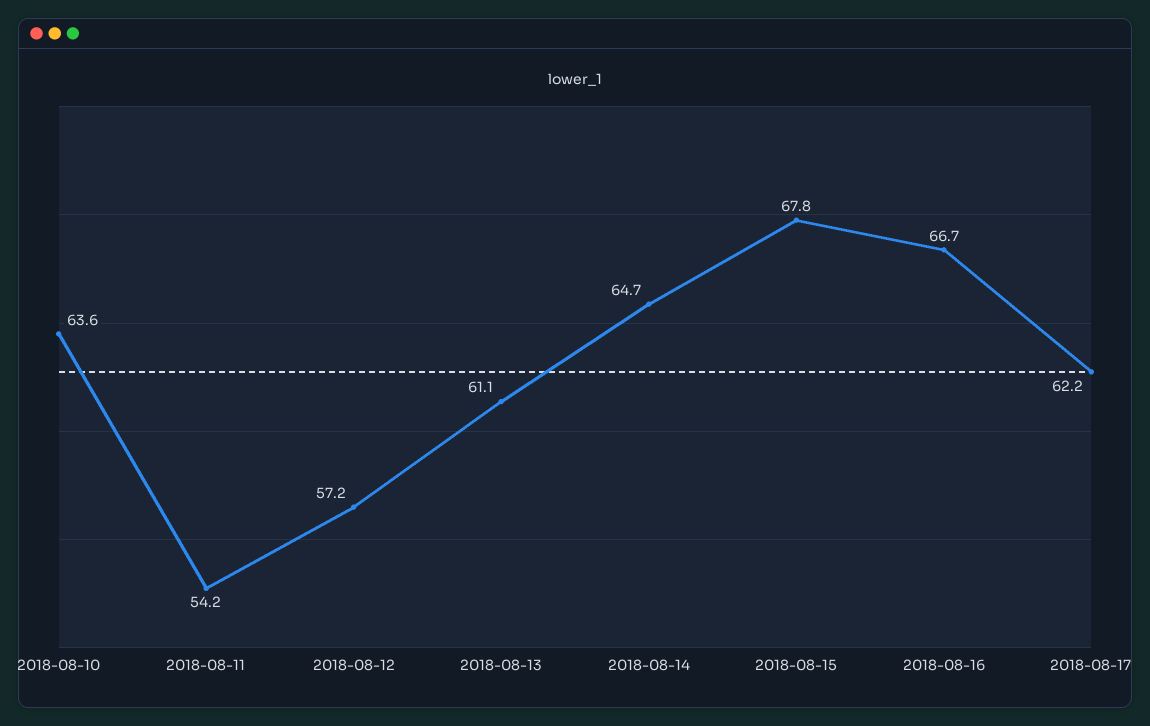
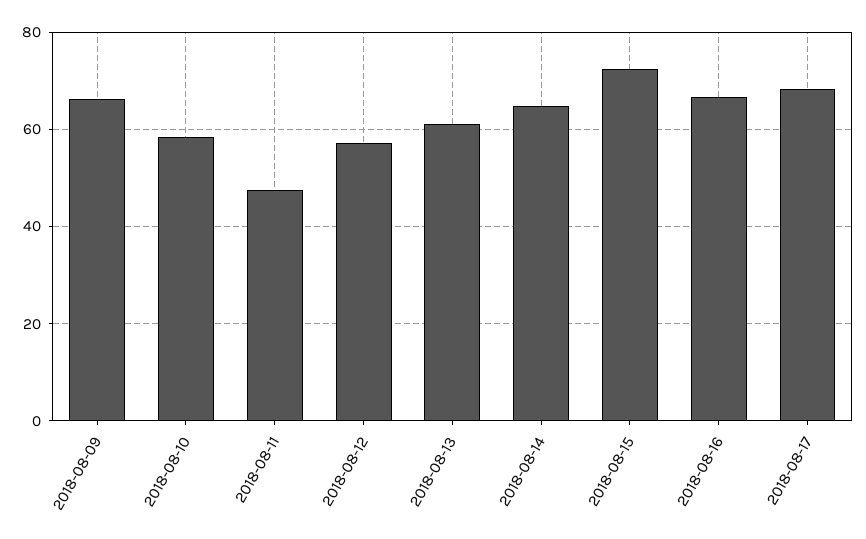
2018-08-10: 63.6 -> 58
2018-08-11: 54.2 -> 48
2018-08-15: 67.8 -> 72
2018-08-17: 62.2 -> 68
2018-08-09: none -> 66

